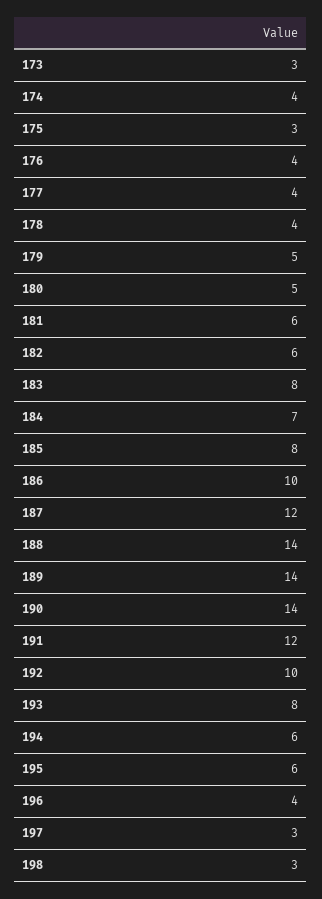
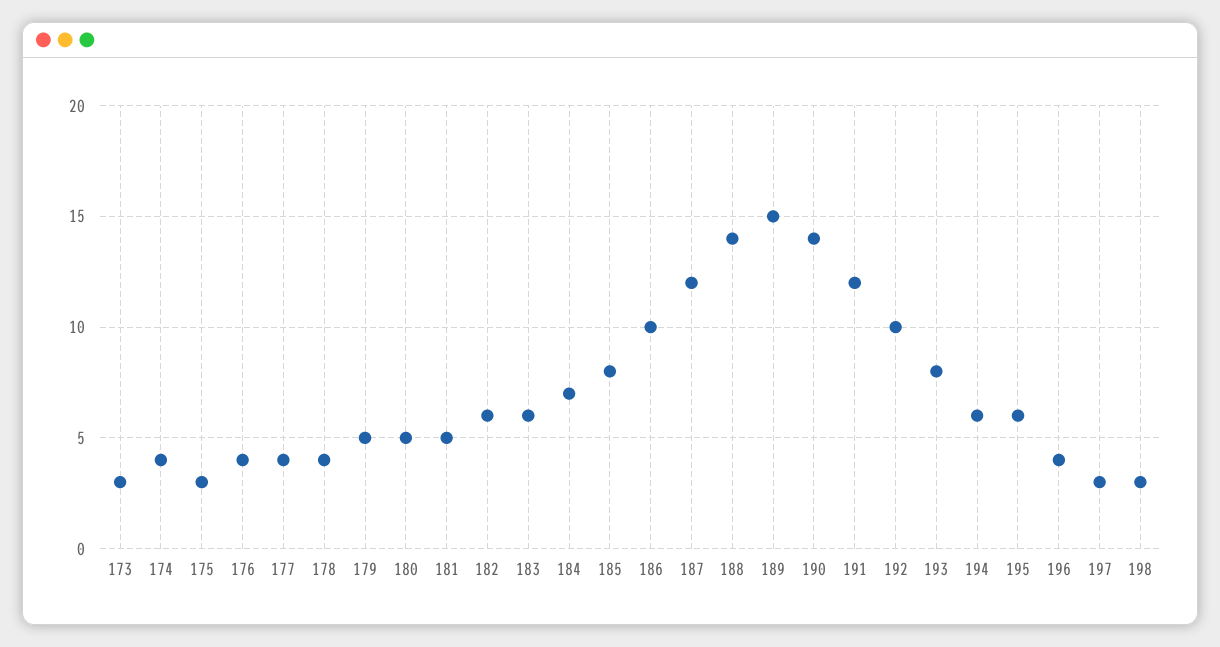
181: 6 -> 5
183: 8 -> 6
189: 14 -> 15

